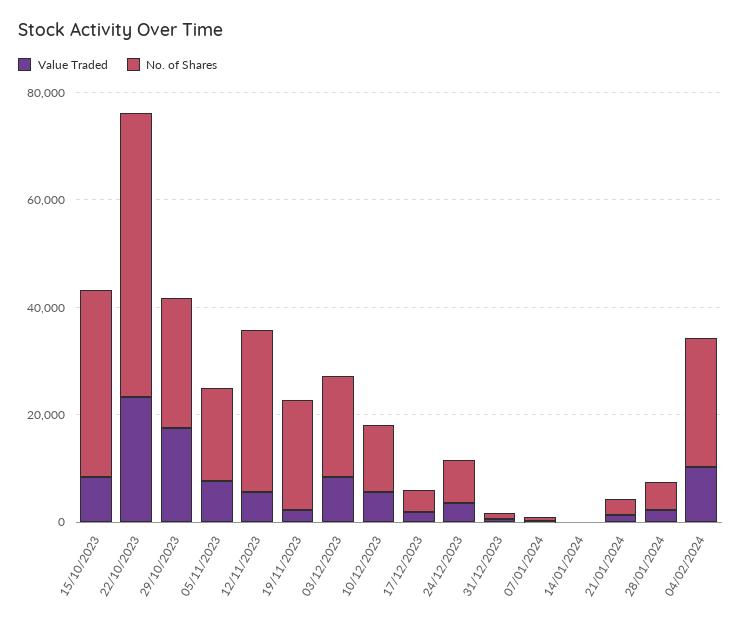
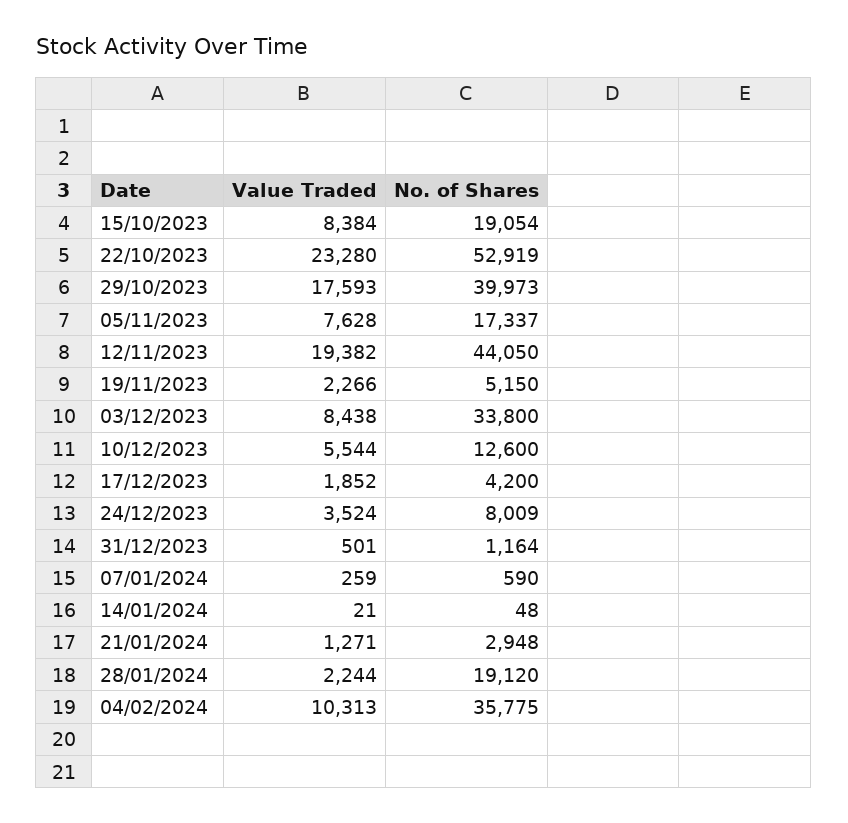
No. of Shares, 15/10/2023: 35000 -> 19054
No. of Shares, 29/10/2023: 25000 -> 39973
Value Traded, 12/11/2023: 5000 -> 19382
No. of Shares, 12/11/2023: 30000 -> 44050
No. of Shares, 19/11/2023: 20000 -> 5150
No. of Shares, 03/12/2023: 20000 -> 33800
No. of Shares, 28/01/2024: 5000 -> 19120
No. of Shares, 04/02/2024: 25000 -> 35775

